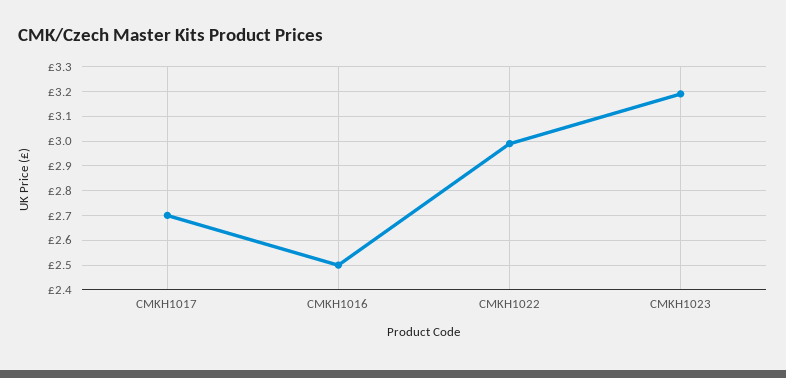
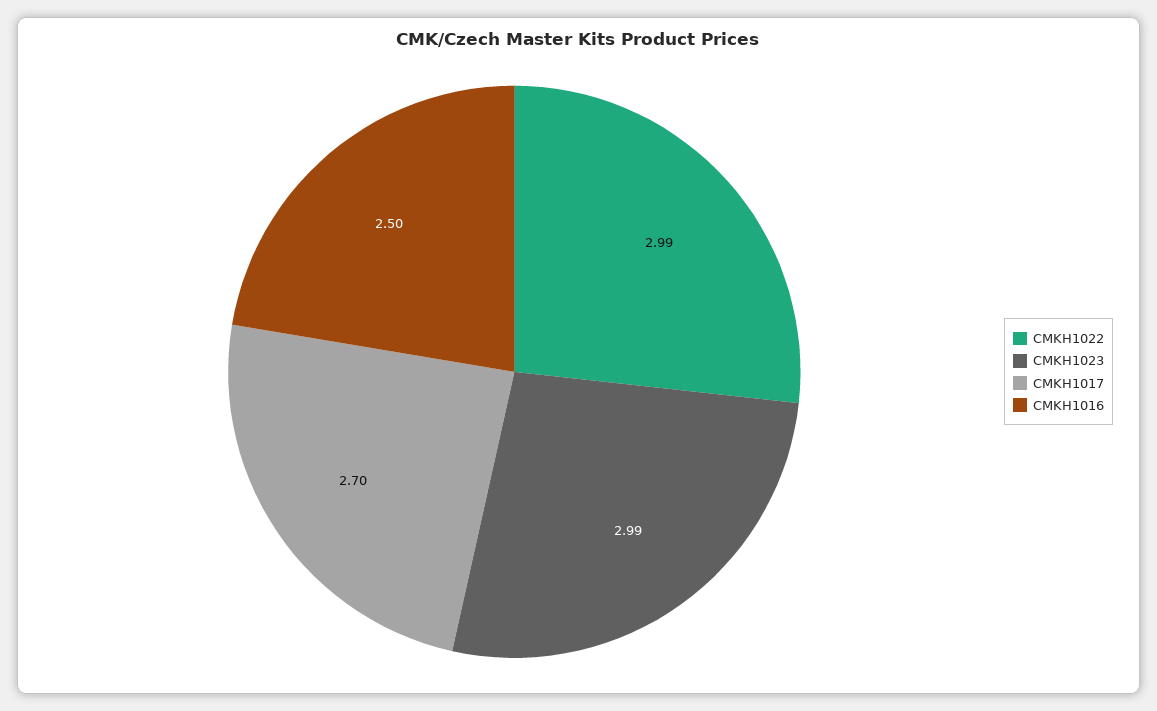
CMKH1023: 3.2 -> 2.99

